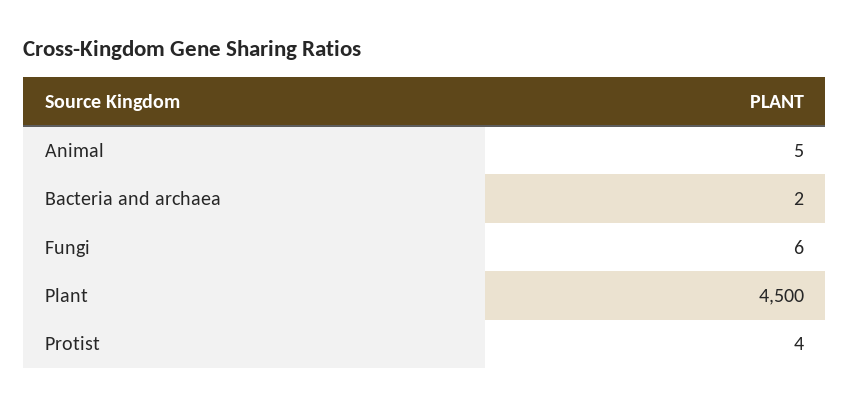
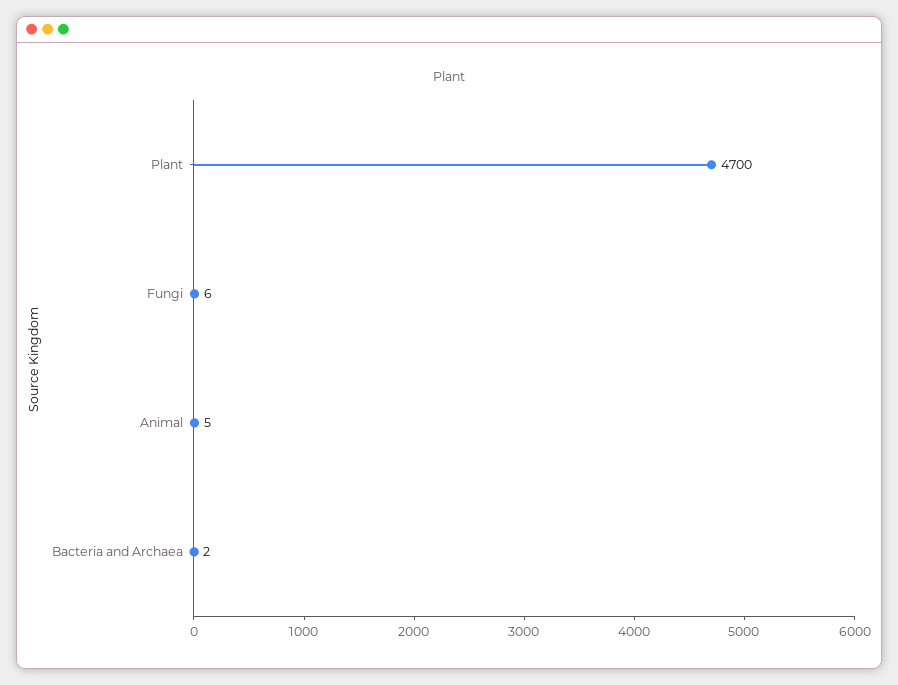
Plant: 4500 -> 4700
Protist: 4 -> none

